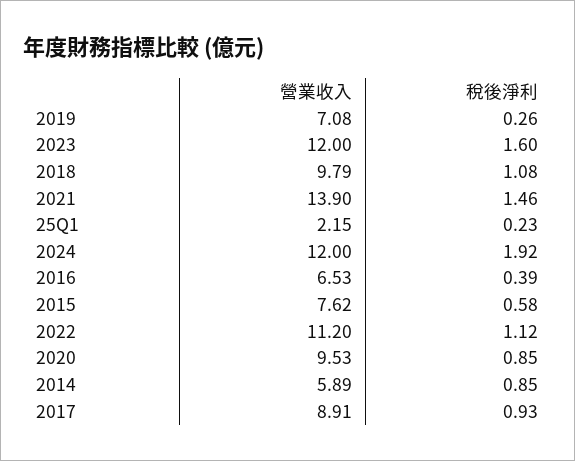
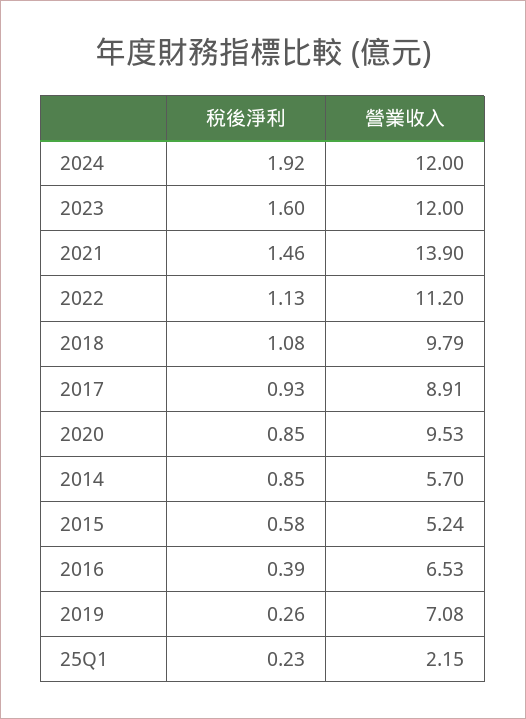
營業收入, 2015: 7.62 -> 5.24
稅後淨利, 2022: 1.12 -> 1.13
營業收入, 2014: 5.89 -> 5.7

